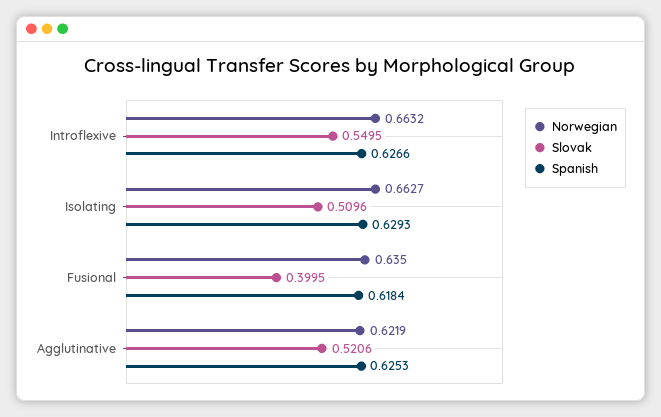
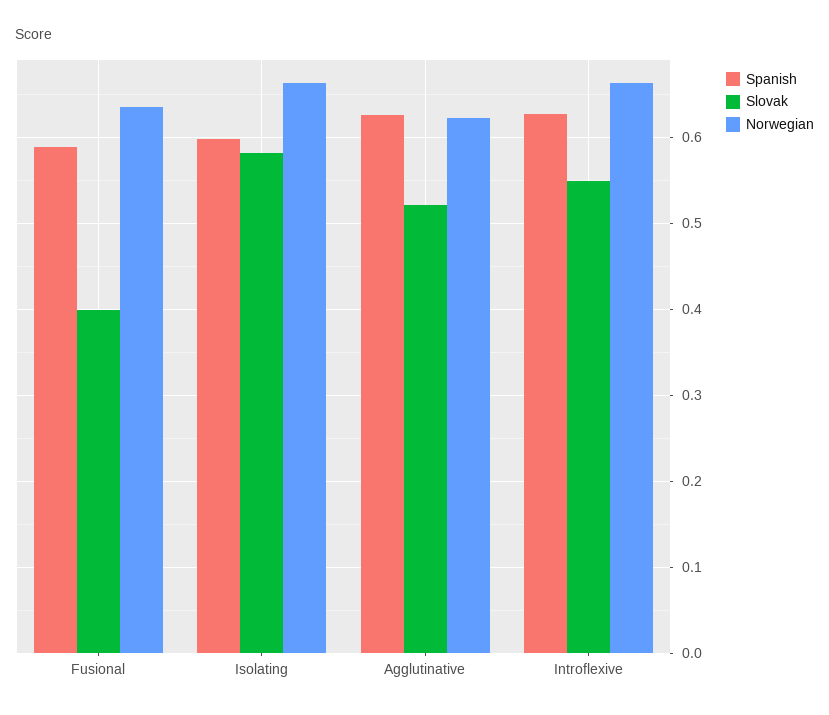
Slovak, Isolating: 0.5096 -> 0.58
Spanish, Isolating: 0.6293 -> 0.6
Spanish, Fusional: 0.6184 -> 0.59

